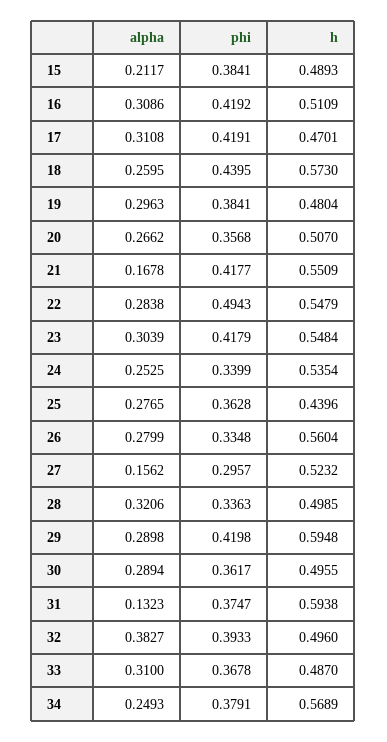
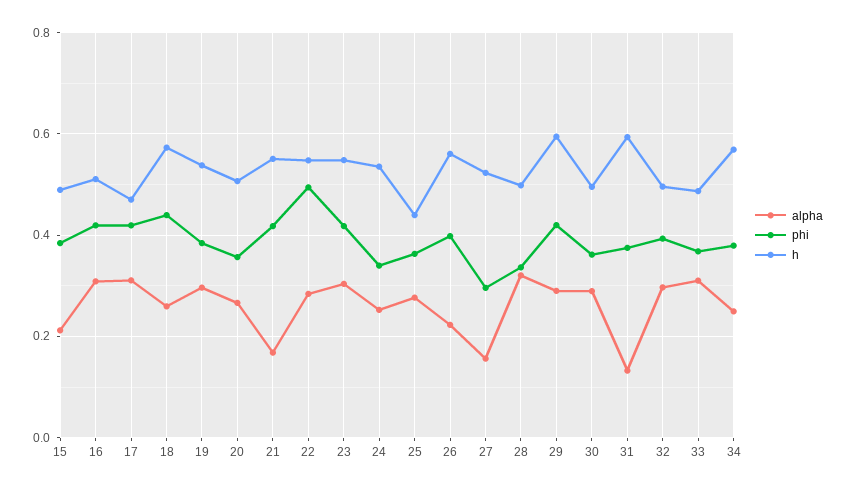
h, 19: 0.4804 -> 0.54
alpha, 26: 0.2799 -> 0.22
phi, 26: 0.3348 -> 0.4
alpha, 32: 0.3827 -> 0.3

